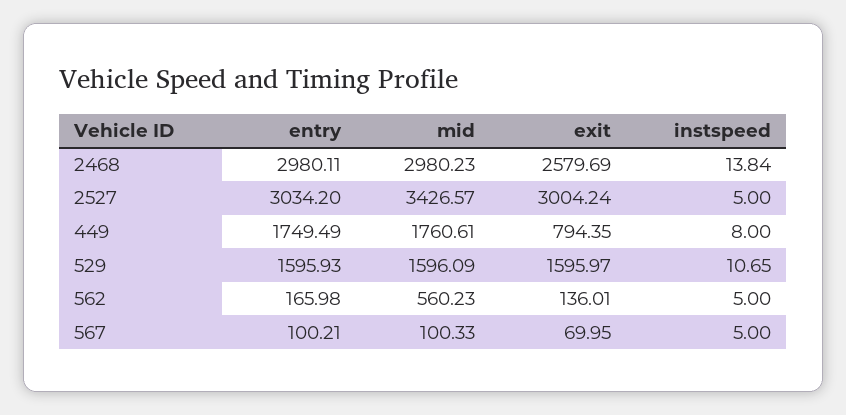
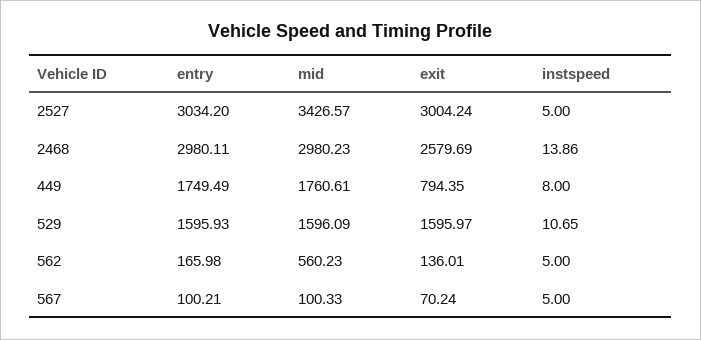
instspeed, 2468: 13.84 -> 13.86
exit, 567: 69.95 -> 70.24

